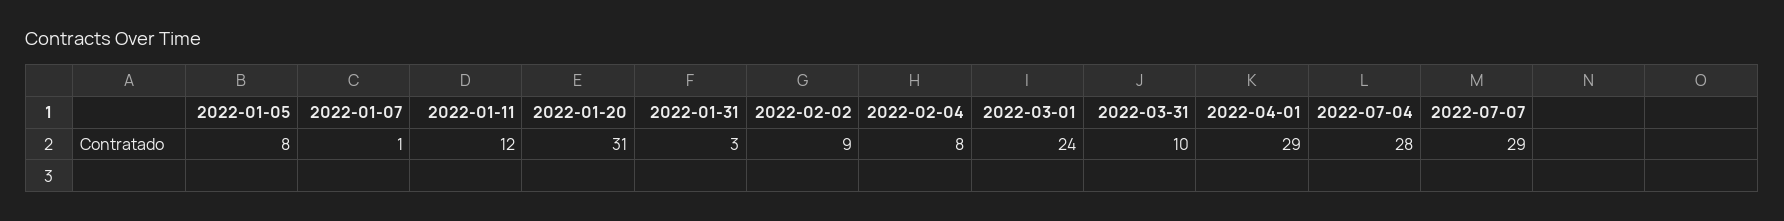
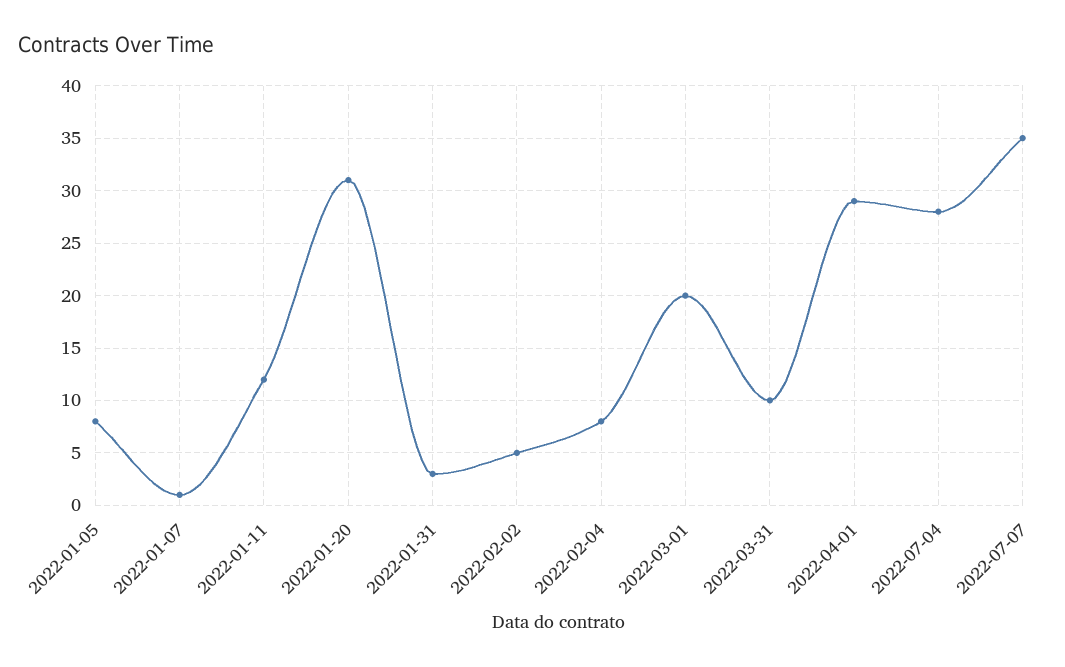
2022-02-02: 9 -> 5
2022-03-01: 24 -> 20
2022-07-07: 29 -> 35

